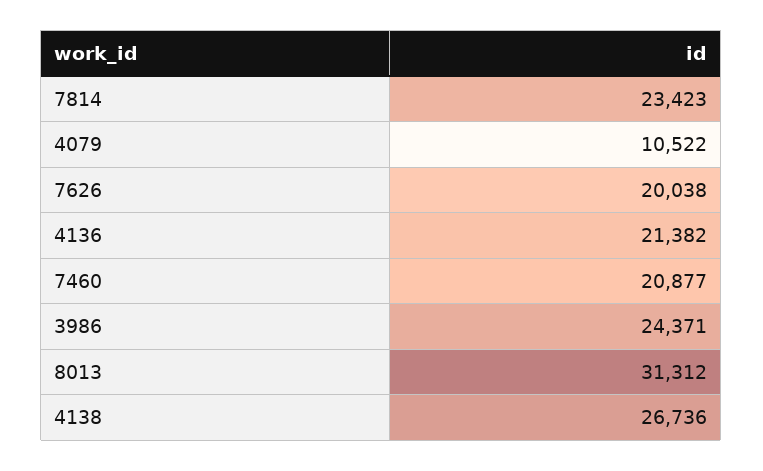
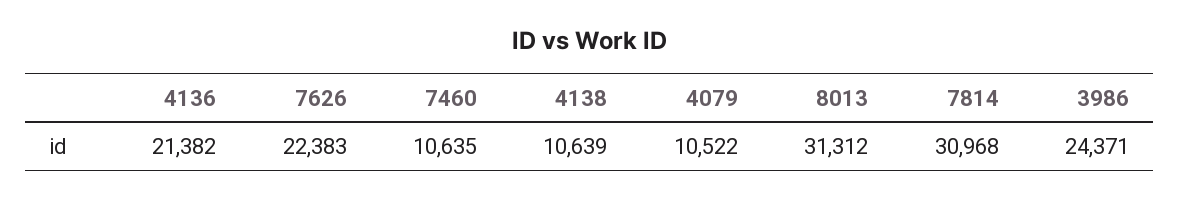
7814: 23423 -> 30968
7626: 20038 -> 22383
7460: 20877 -> 10635
4138: 26736 -> 10639

